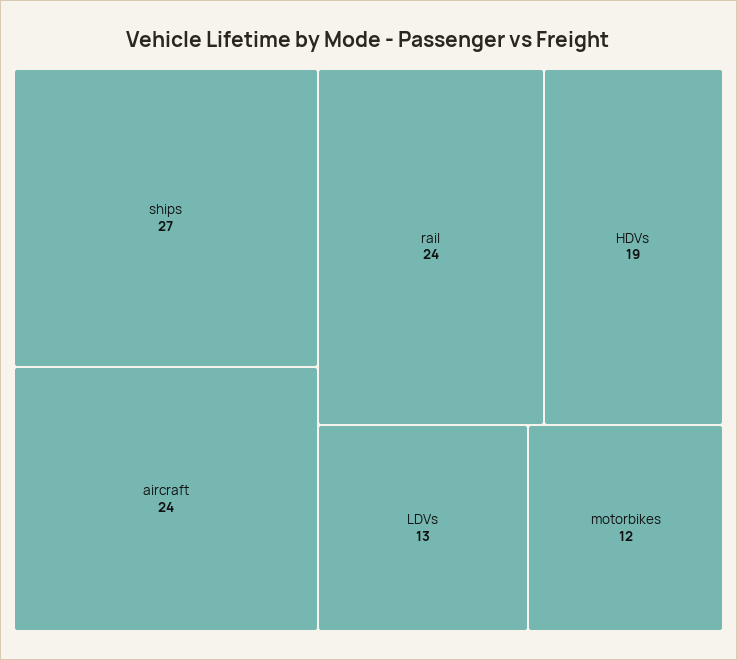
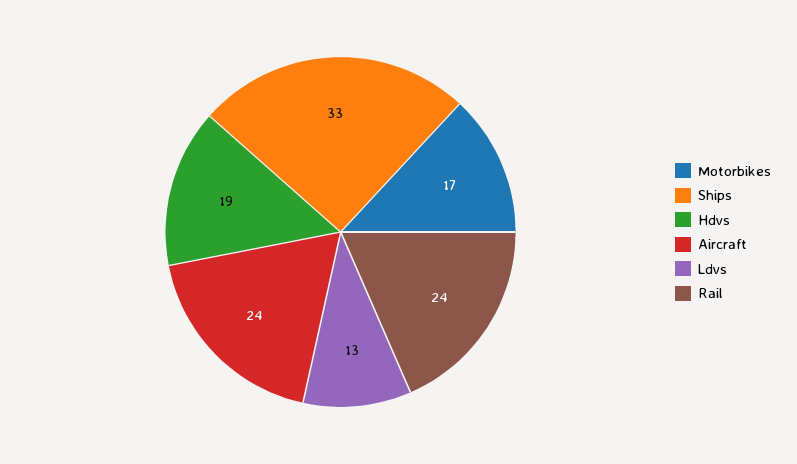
ships: 27 -> 33
motorbikes: 12 -> 17

